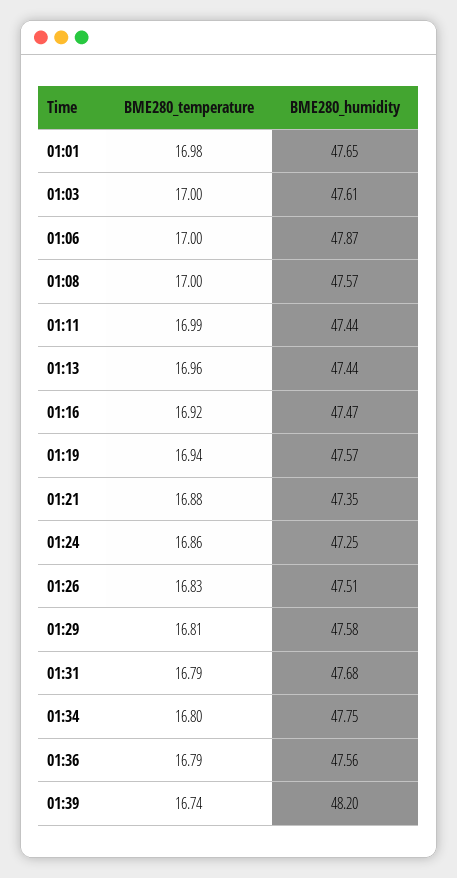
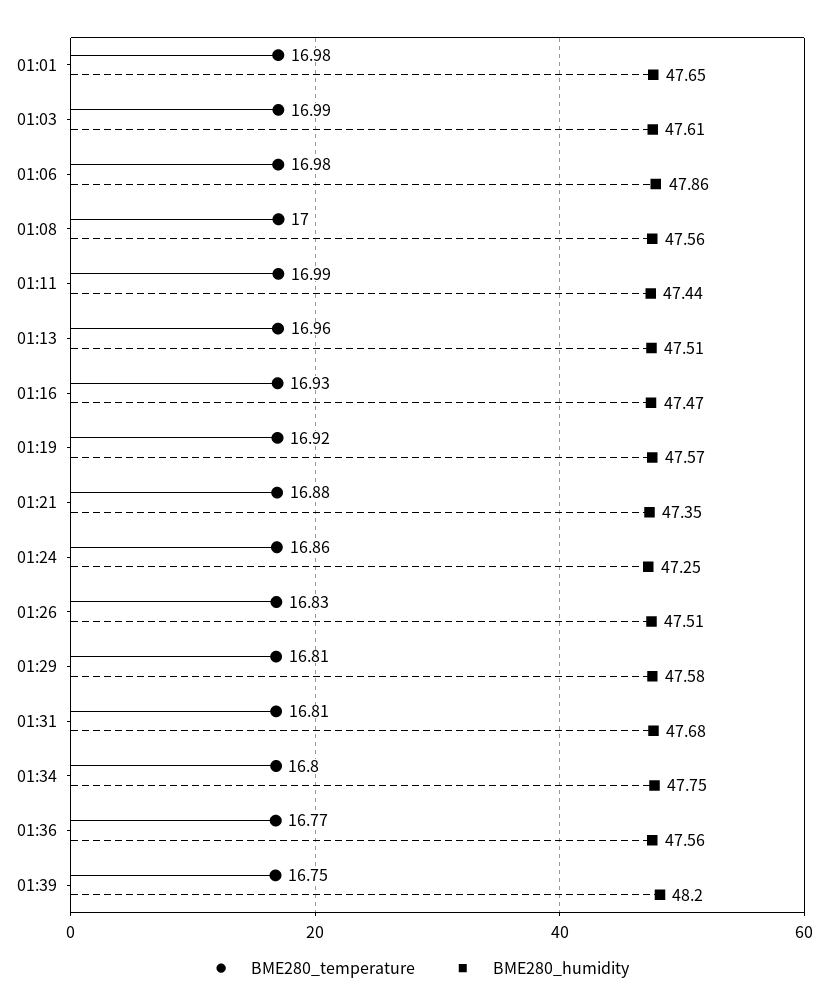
BME280_temperature, 01:03: 17 -> 16.99
BME280_temperature, 01:06: 17 -> 16.98
BME280_humidity, 01:06: 47.87 -> 47.86
BME280_humidity, 01:08: 47.57 -> 47.56
BME280_humidity, 01:13: 47.44 -> 47.51
BME280_temperature, 01:16: 16.92 -> 16.93
BME280_temperature, 01:19: 16.94 -> 16.92
BME280_temperature, 01:31: 16.79 -> 16.81
BME280_temperature, 01:36: 16.79 -> 16.77
BME280_temperature, 01:39: 16.74 -> 16.75

